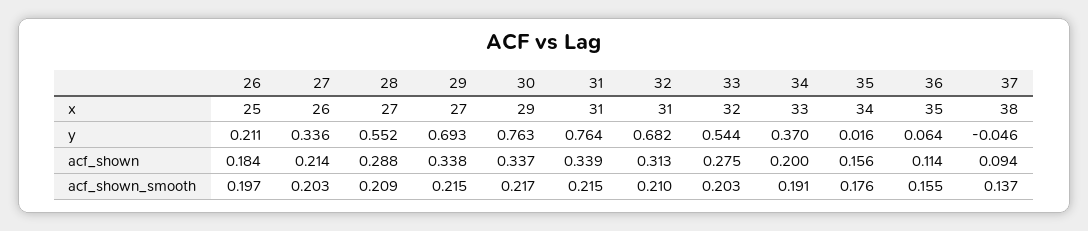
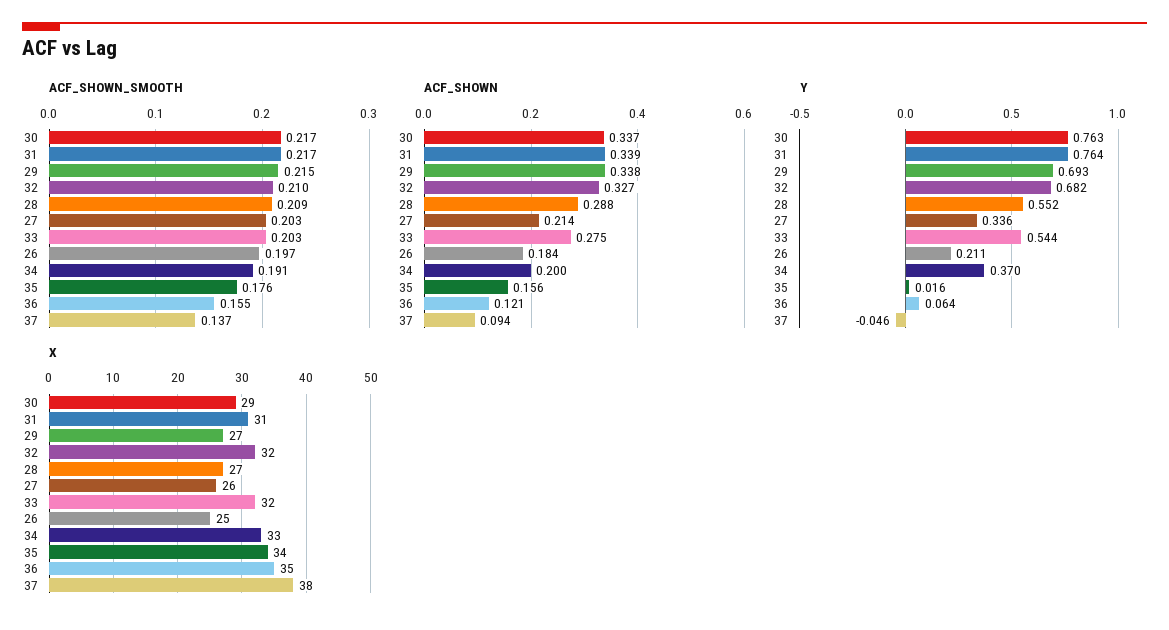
x, 32: 31 -> 32
acf_shown, 32: 0.313 -> 0.327
acf_shown, 36: 0.114 -> 0.121
acf_shown_smooth, 31: 0.215 -> 0.217

